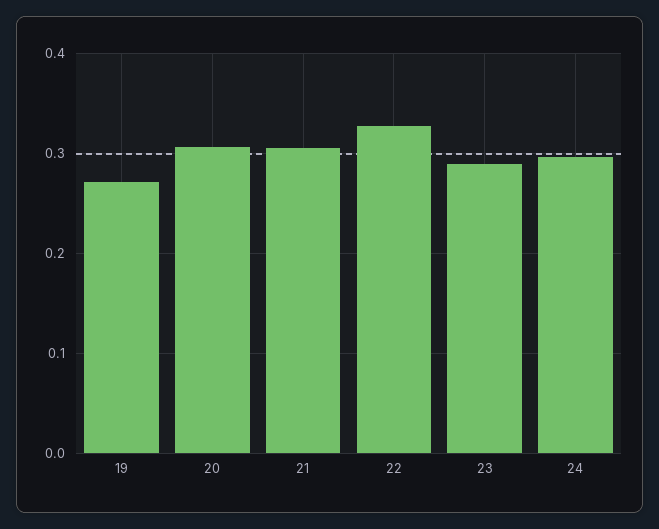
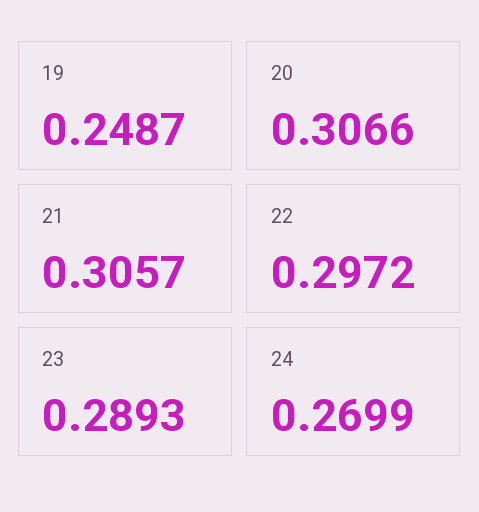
19: 0.27 -> 0.2487
22: 0.33 -> 0.2972
24: 0.3 -> 0.2699

